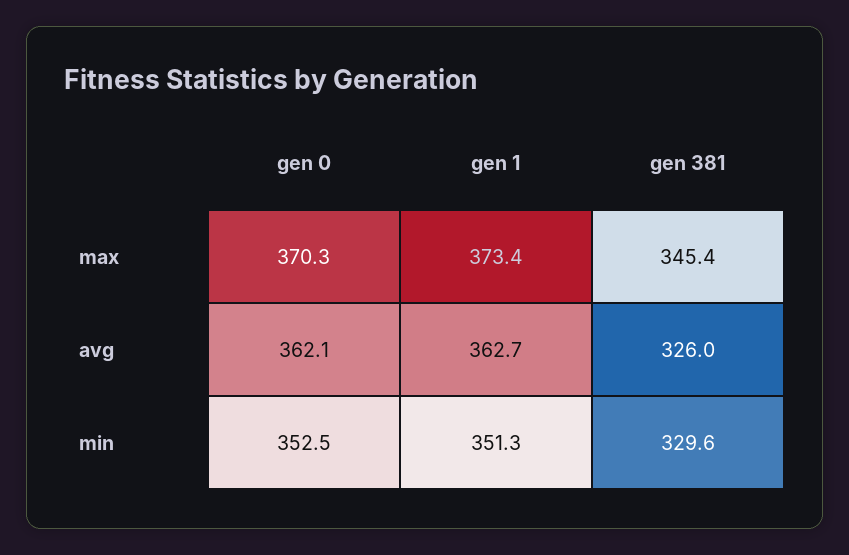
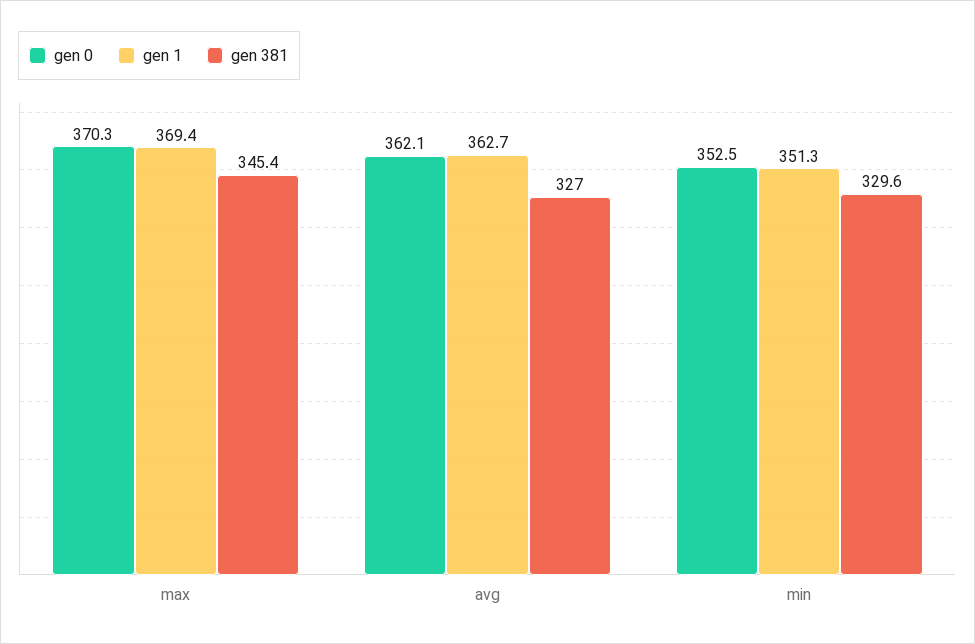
gen 1, max: 373.4 -> 369.4
gen 381, avg: 326 -> 327

